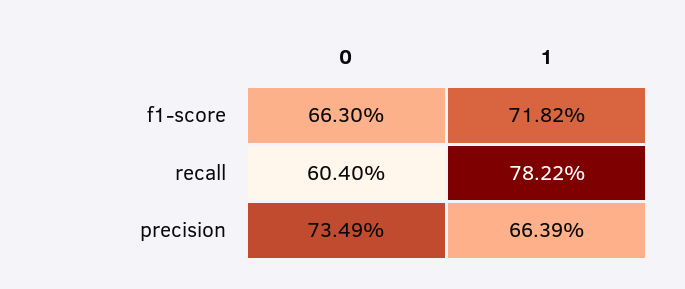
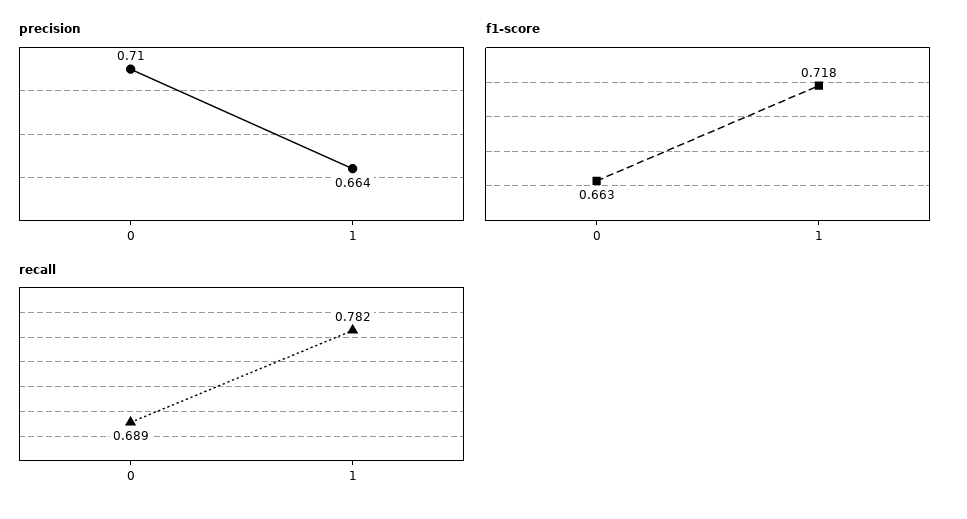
recall, 0: 0.604 -> 0.689
precision, 0: 0.7349 -> 0.71

